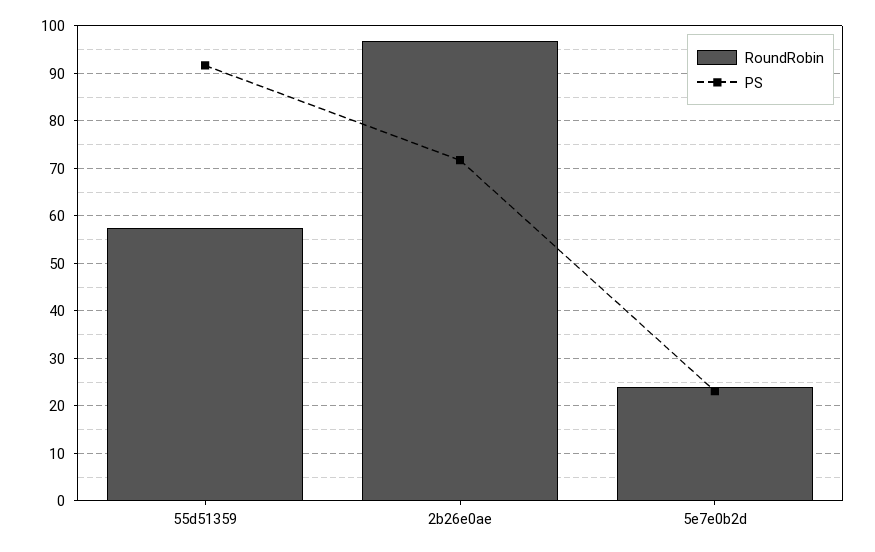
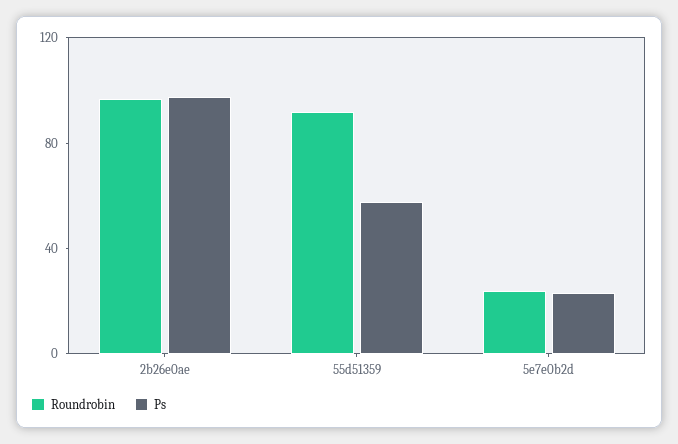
RoundRobin, 55d51359: 58 -> 90
PS, 55d51359: 92 -> 60
PS, 2b26e0ae: 72 -> 100

